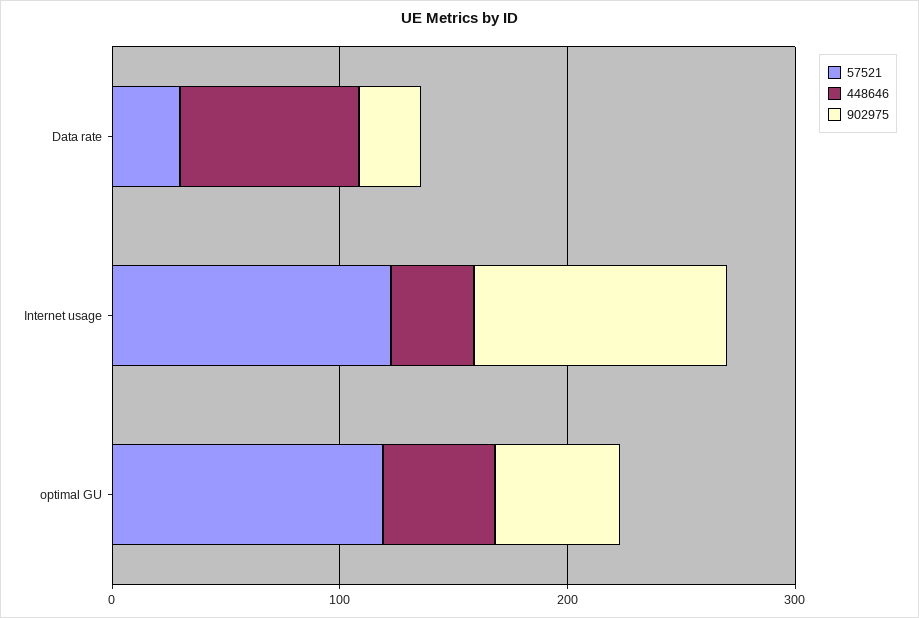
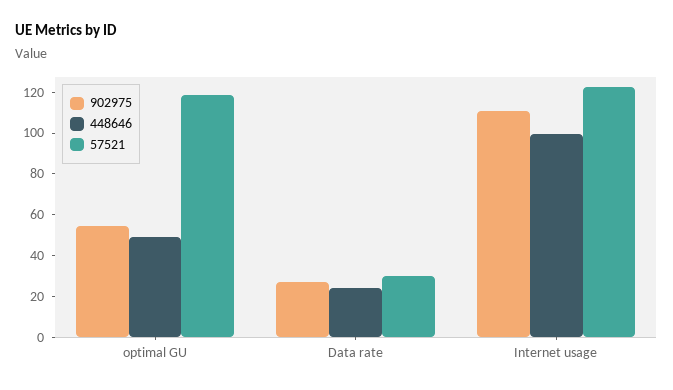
448646, Data rate: 80 -> 25
448646, Internet usage: 40 -> 100

